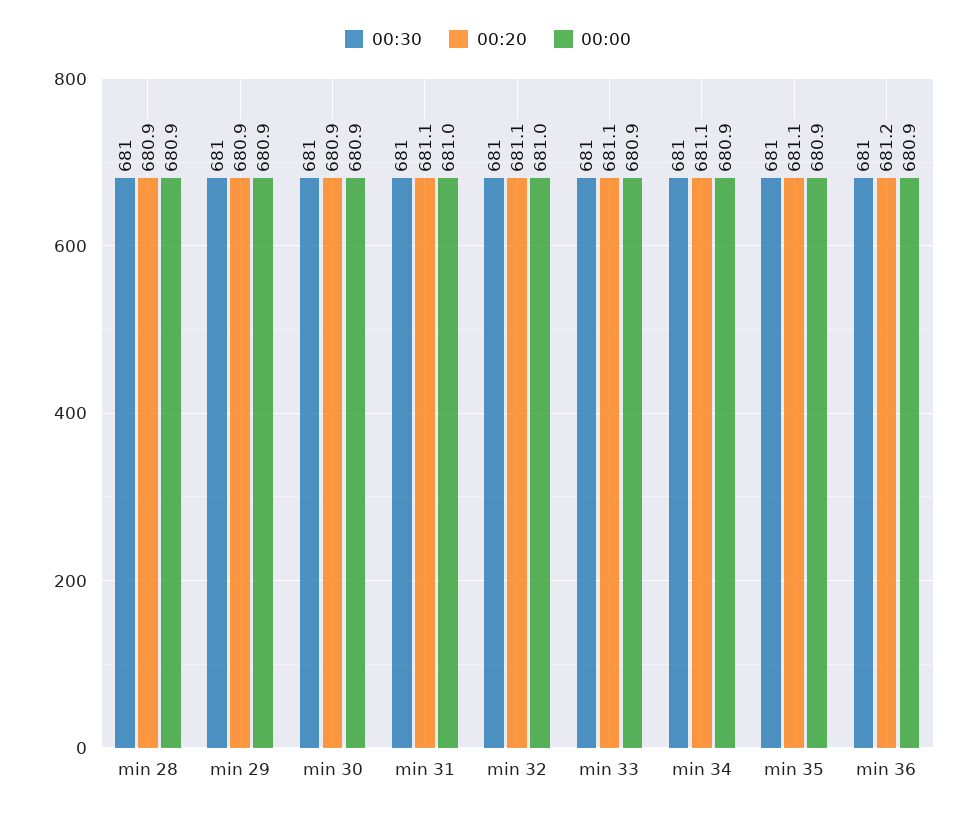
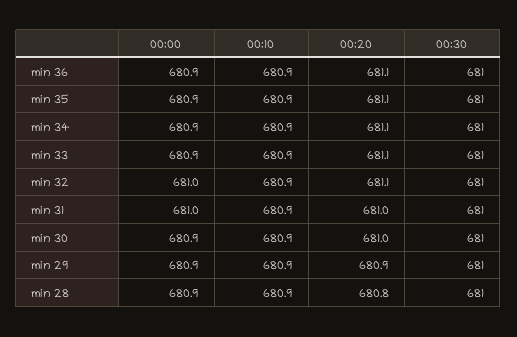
00:20, min 28: 680.9 -> 680.8
00:20, min 30: 680.9 -> 681
00:20, min 31: 681.1 -> 681
00:20, min 36: 681.2 -> 681.1
00:10, min 36: none -> 680.9
00:10, min 35: none -> 680.9
00:10, min 34: none -> 680.9
00:10, min 33: none -> 680.9
00:10, min 32: none -> 680.9
00:10, min 31: none -> 680.9
00:10, min 30: none -> 680.9
00:10, min 29: none -> 680.9
00:10, min 28: none -> 680.9

